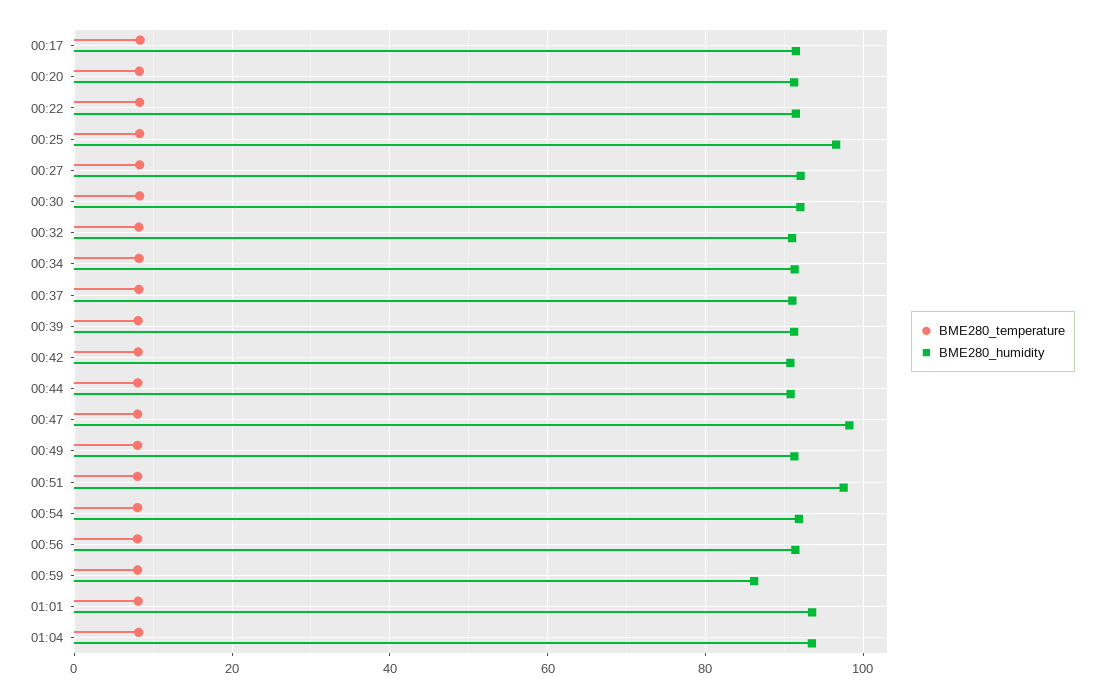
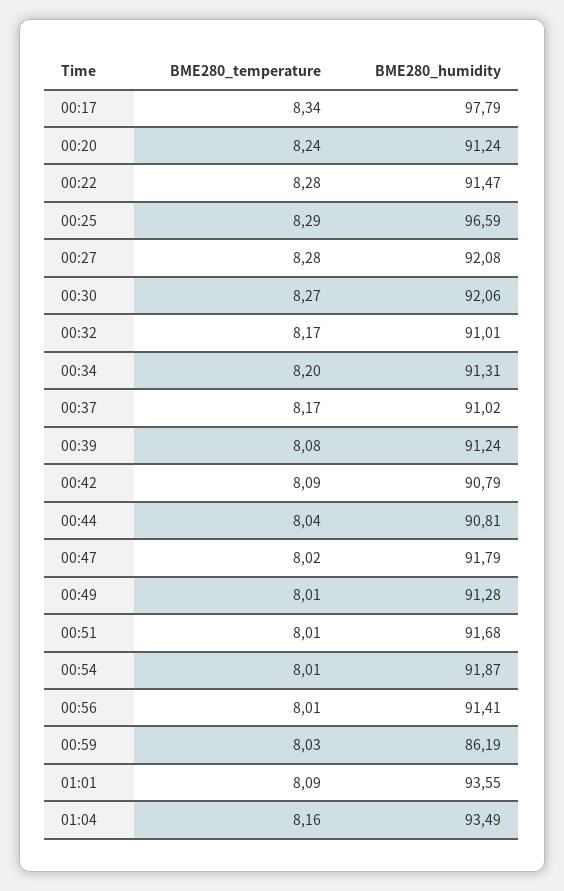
BME280_humidity, 00:17: 92 -> 97.79
BME280_humidity, 00:47: 98 -> 91.79
BME280_humidity, 00:51: 98 -> 91.68

